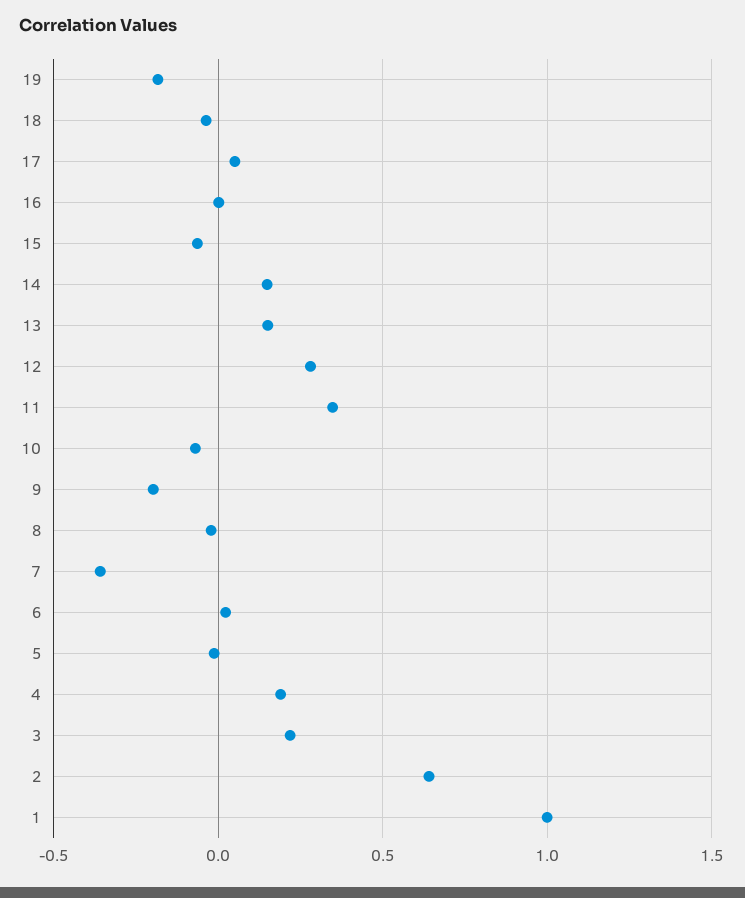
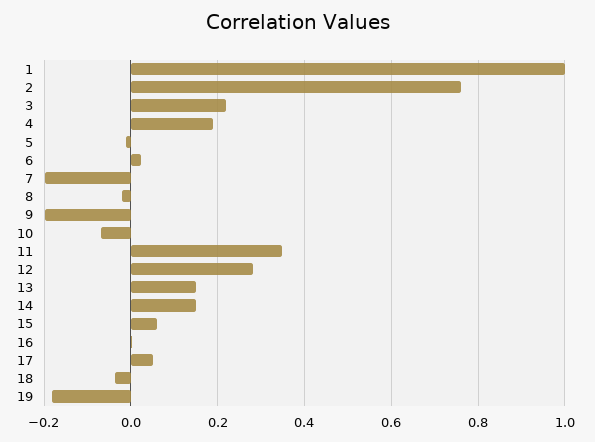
15: -0.05 -> 0.06
7: -0.35 -> -0.2
2: 0.65 -> 0.76

